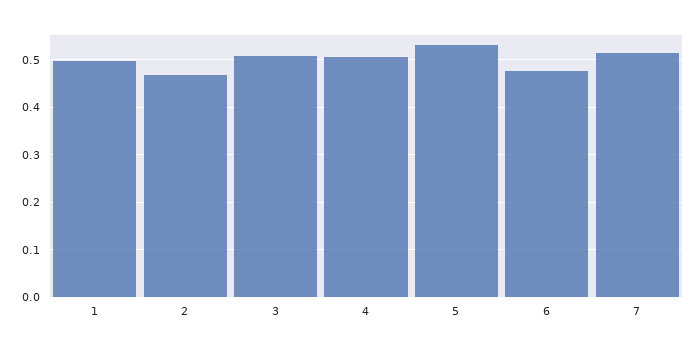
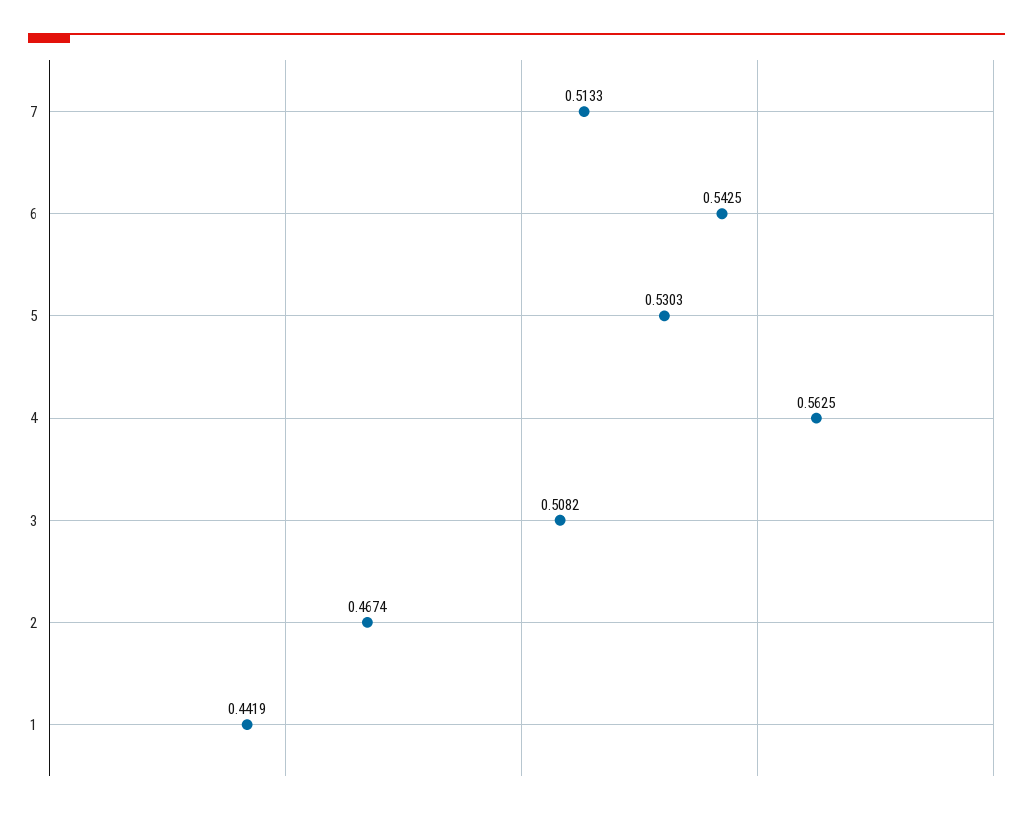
1: 0.5 -> 0.4419
4: 0.5 -> 0.5625
6: 0.48 -> 0.5425

